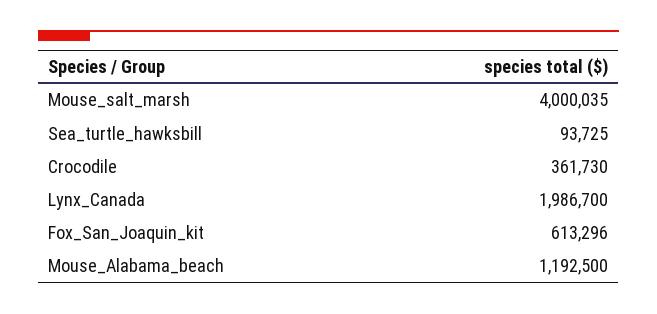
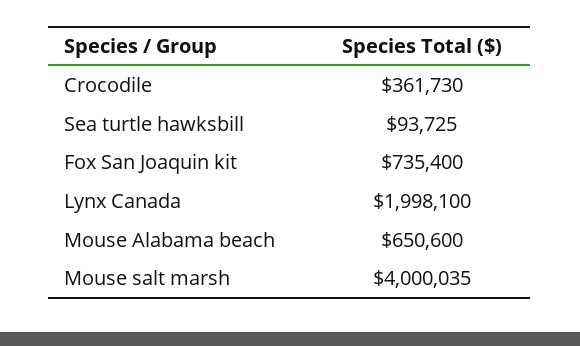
Lynx_Canada: 1986700 -> 1998100
Fox_San_Joaquin_kit: 613296 -> 735400
Mouse_Alabama_beach: 1192500 -> 650600

